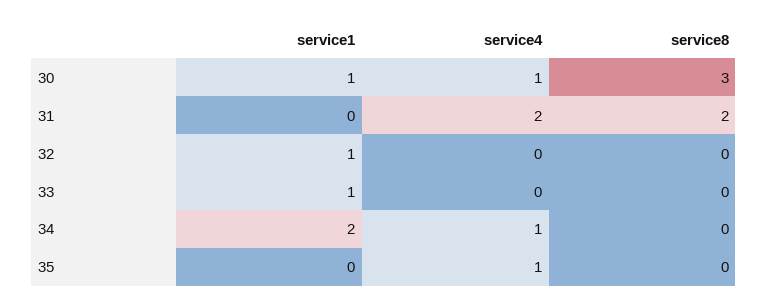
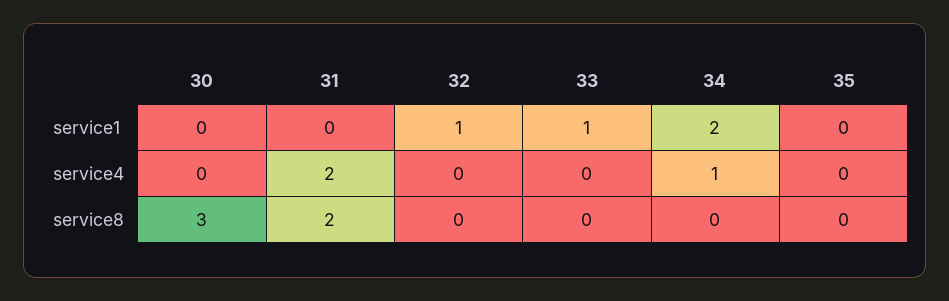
service1, 30: 1 -> 0
service4, 30: 1 -> 0
service4, 35: 1 -> 0

